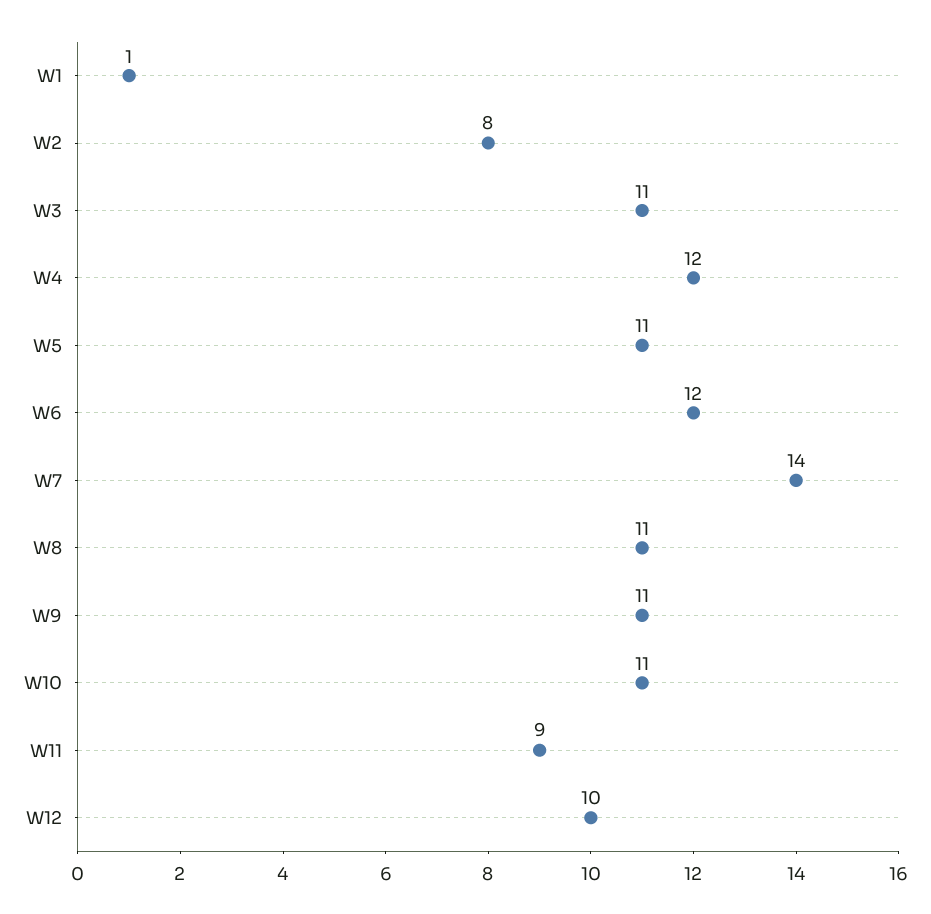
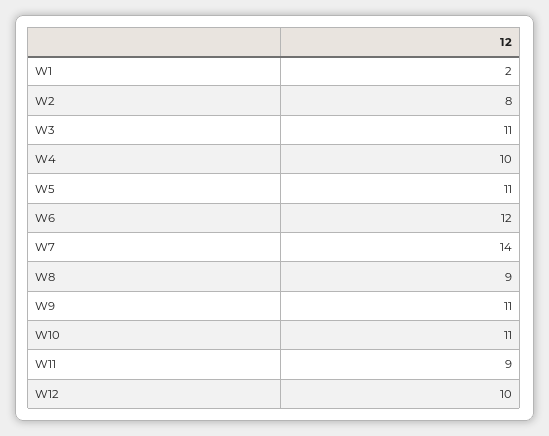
W1: 1 -> 2
W4: 12 -> 10
W8: 11 -> 9

